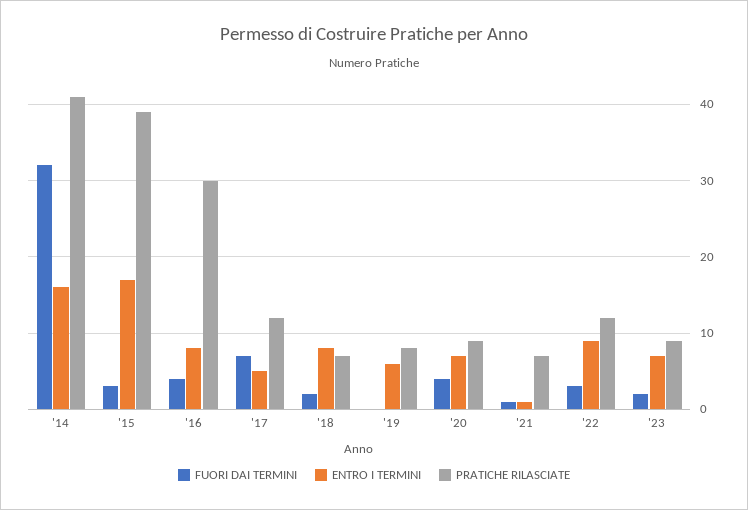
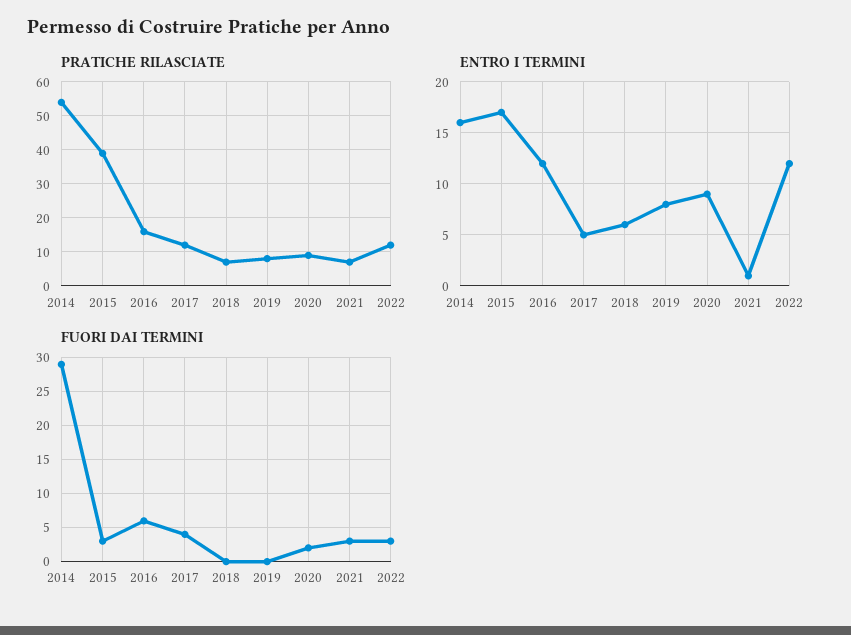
FUORI DAI TERMINI, '14: 32 -> 29
PRATICHE RILASCIATE, '14: 41 -> 55
FUORI DAI TERMINI, '16: 4 -> 6
ENTRO I TERMINI, '16: 8 -> 12
PRATICHE RILASCIATE, '16: 30 -> 15
FUORI DAI TERMINI, '17: 7 -> 4
FUORI DAI TERMINI, '18: 2 -> 0
ENTRO I TERMINI, '18: 8 -> 6
ENTRO I TERMINI, '19: 6 -> 8
FUORI DAI TERMINI, '20: 4 -> 2
ENTRO I TERMINI, '20: 7 -> 9
FUORI DAI TERMINI, '21: 1 -> 3
ENTRO I TERMINI, '22: 9 -> 12
FUORI DAI TERMINI, '23: 2 -> none
ENTRO I TERMINI, '23: 7 -> none
PRATICHE RILASCIATE, '23: 9 -> none

